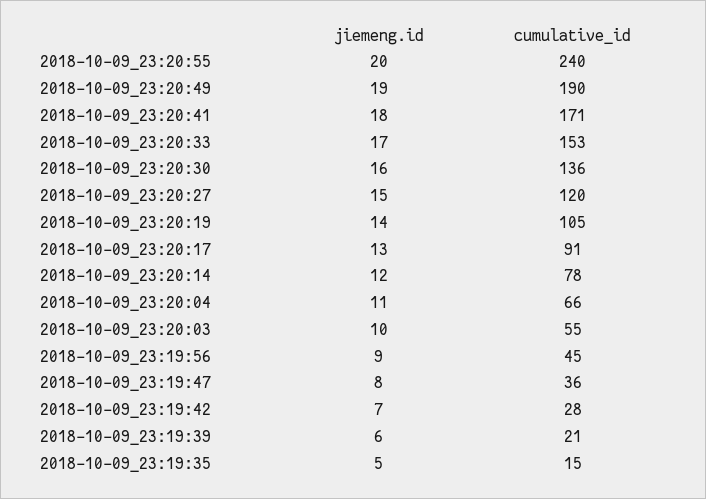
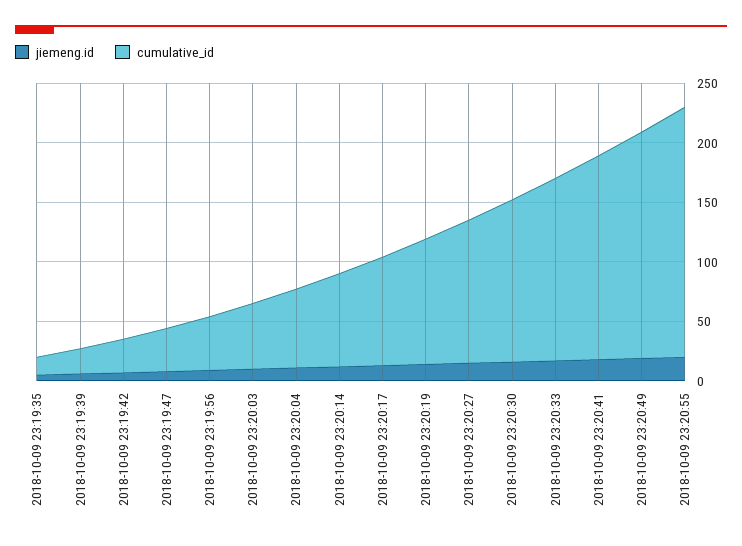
cumulative_id, 2018-10-09_23:20:55: 240 -> 210

